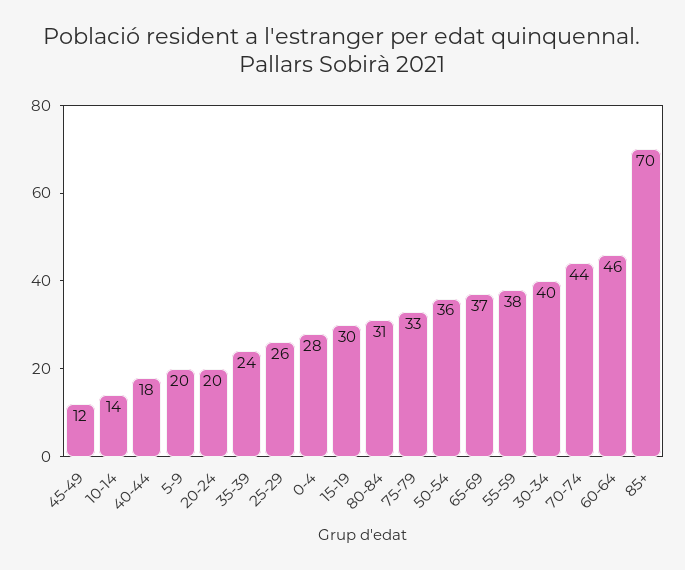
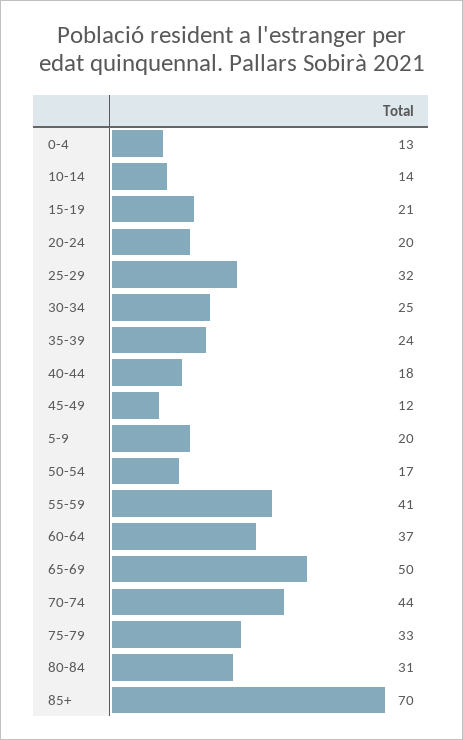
25-29: 26 -> 32
0-4: 28 -> 13
15-19: 30 -> 21
50-54: 36 -> 17
65-69: 37 -> 50
55-59: 38 -> 41
30-34: 40 -> 25
60-64: 46 -> 37

